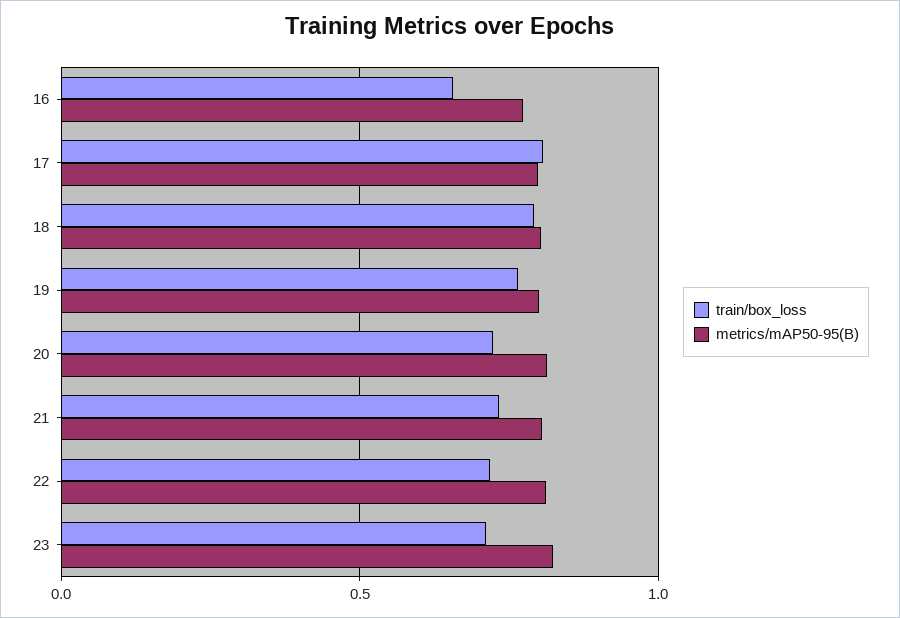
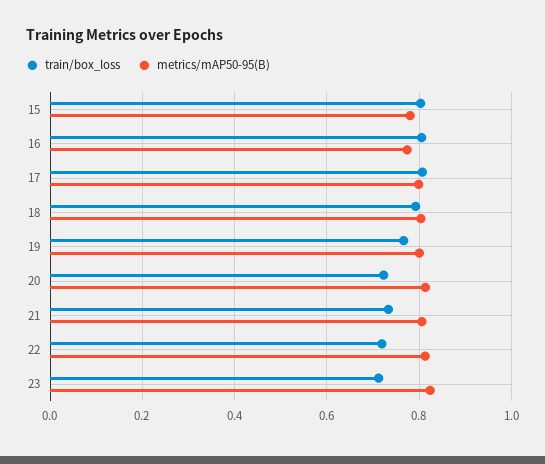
train/box_loss, 16: 0.65 -> 0.8
train/box_loss, 15: none -> 0.8
metrics/mAP50-95(B), 15: none -> 0.78

